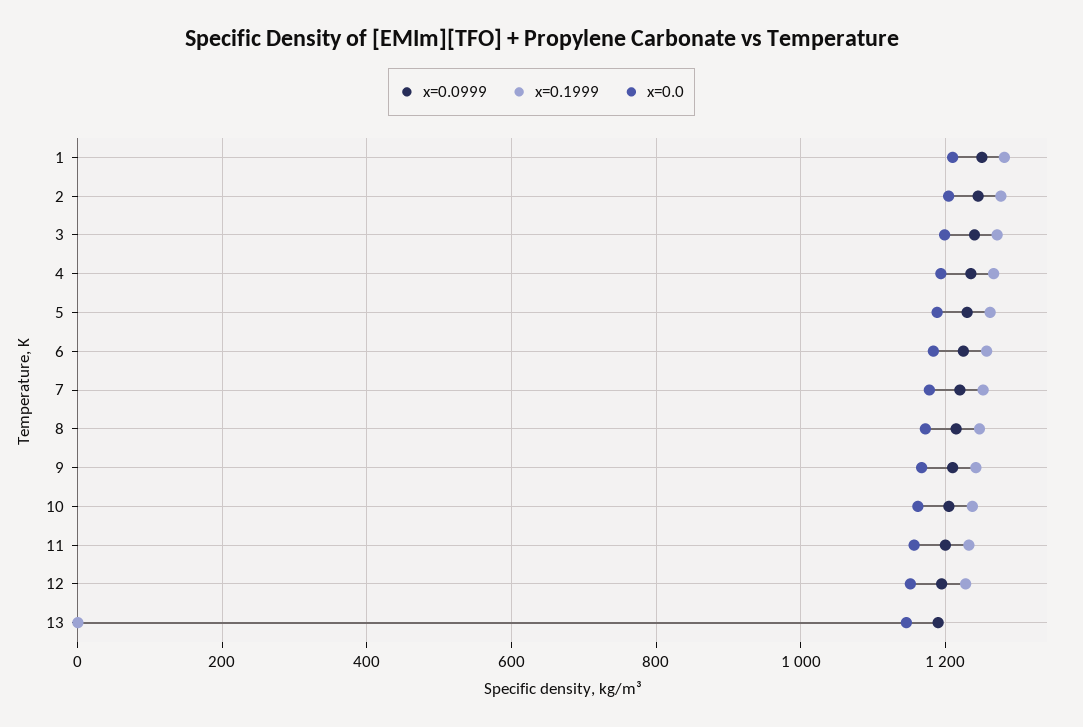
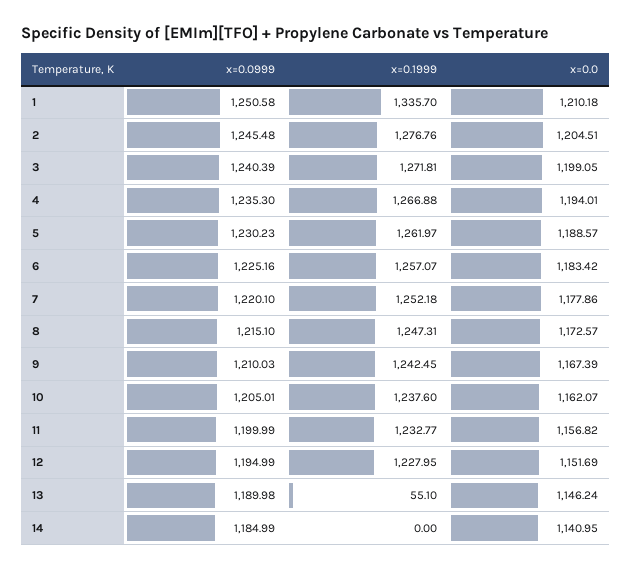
x=0.1999, 1: 1280 -> 1335.7
x=0.1999, 13: 0 -> 55.1
x=0.0999, 14: none -> 1184.99
x=0.1999, 14: none -> 0
x=0.0, 14: none -> 1140.95

